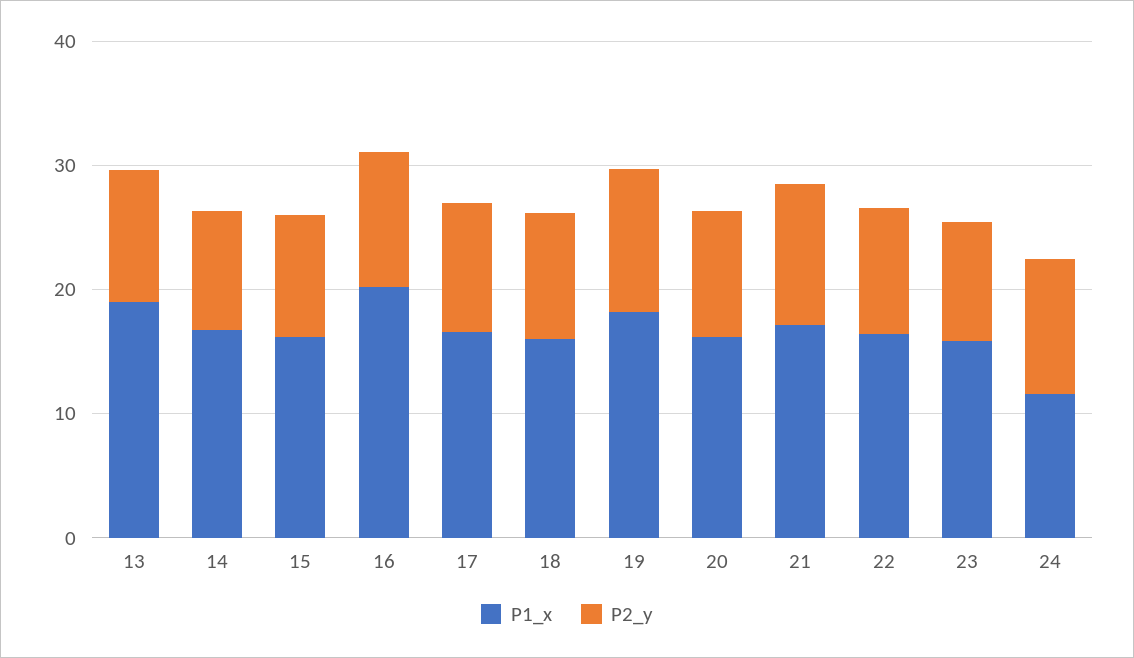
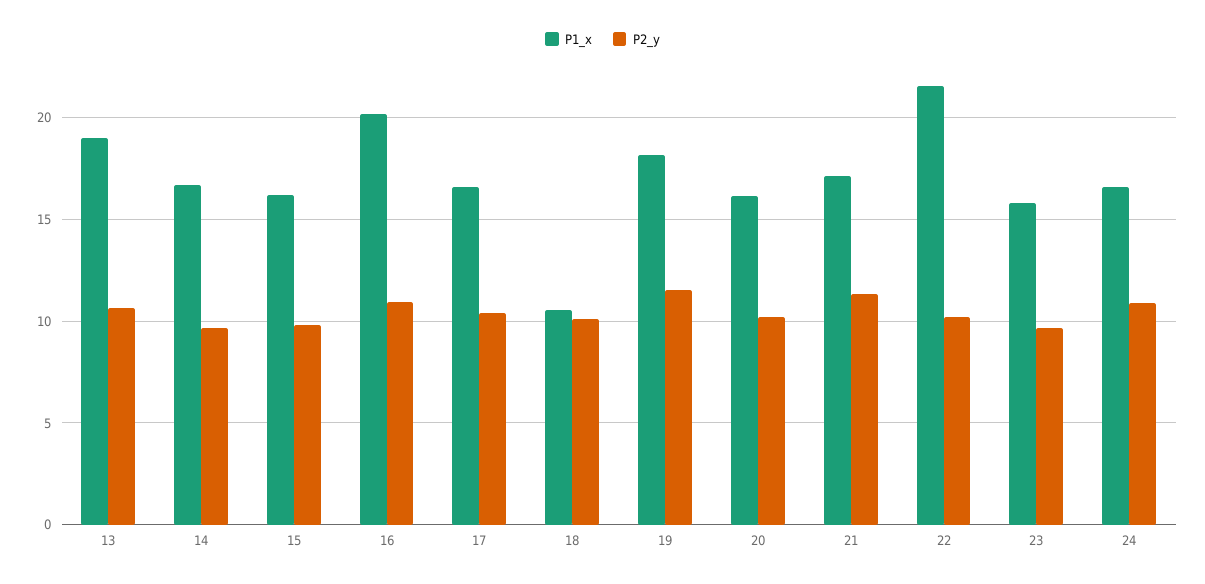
P1_x, 18: 16 -> 10.5
P1_x, 22: 16 -> 21.5
P1_x, 24: 12 -> 16.5

